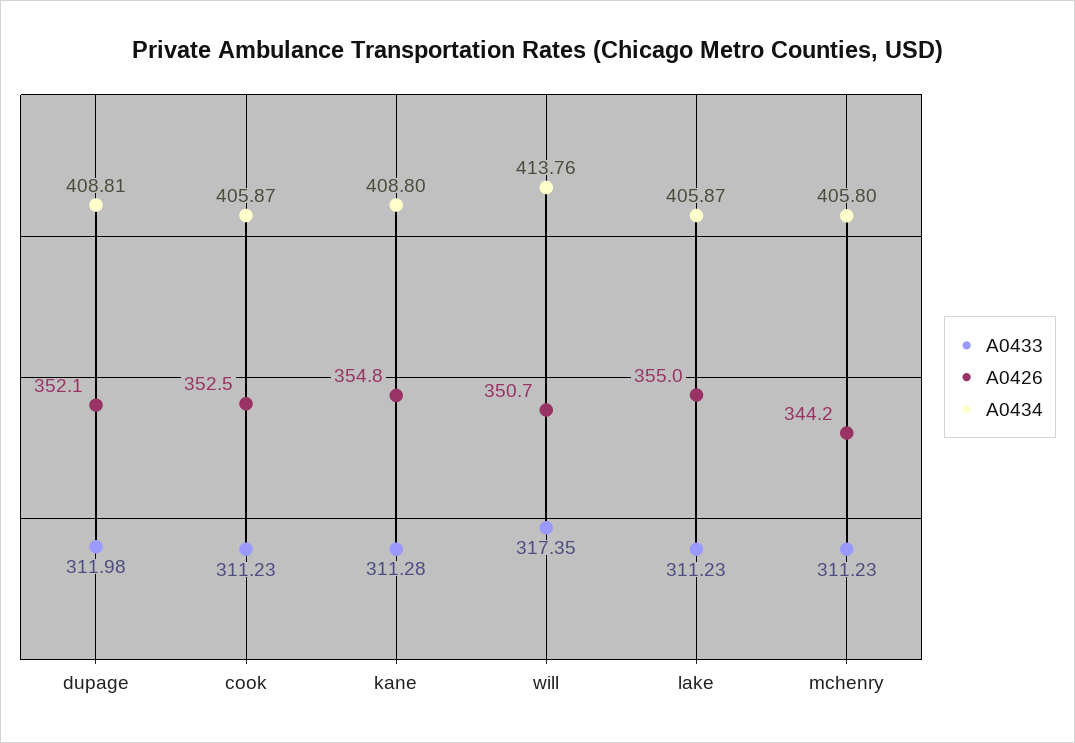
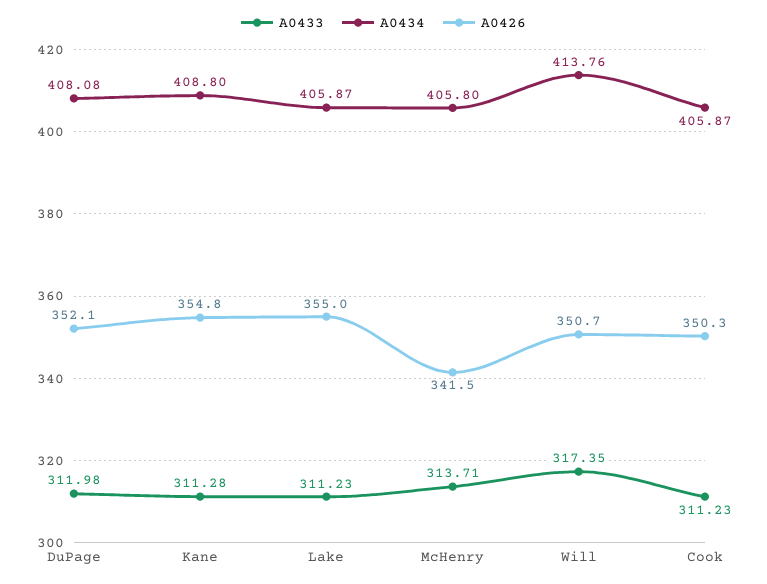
A0434, dupage: 408.81 -> 408.08
A0426, cook: 352.5 -> 350.3
A0433, mchenry: 311.23 -> 313.71
A0426, mchenry: 344.2 -> 341.5

